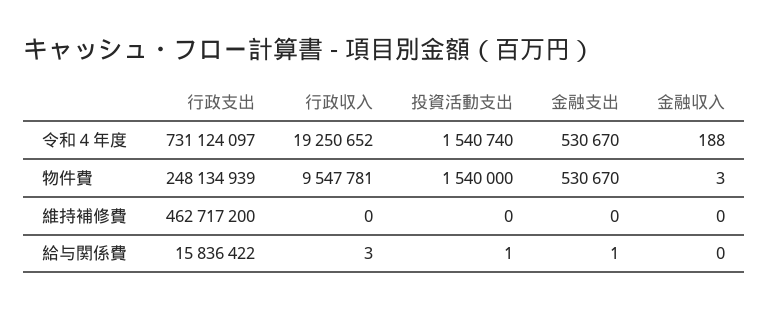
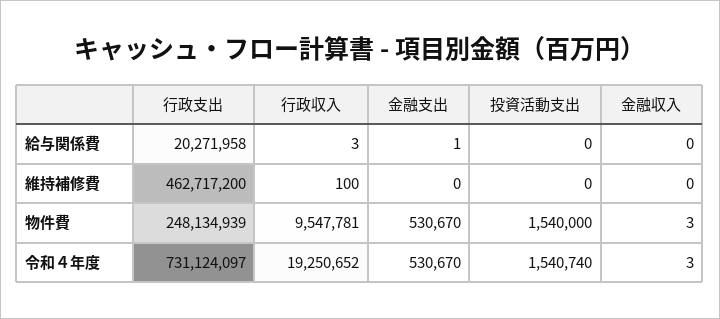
金融収入, 令和４年度: 188 -> 3
行政収入, 維持補修費: 0 -> 100
行政支出, 給与関係費: 15836422 -> 20271958
投資活動支出, 給与関係費: 1 -> 0

